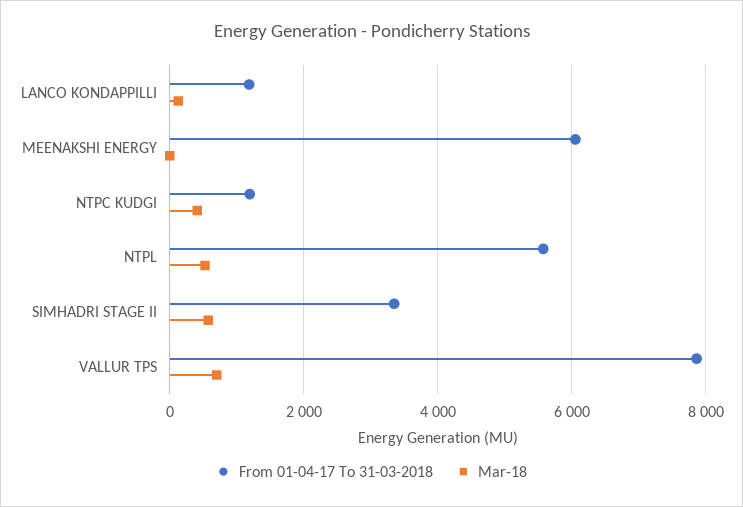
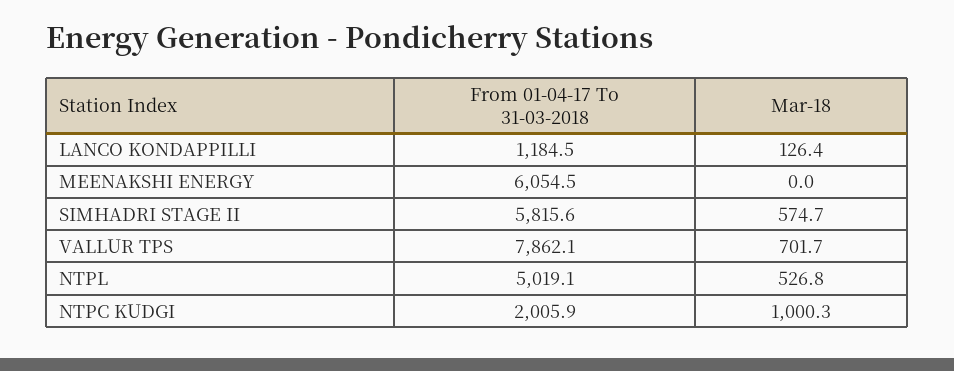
From 01-04-17 To 31-03-2018, NTPC KUDGI: 1200 -> 2005.9
Mar-18, NTPC KUDGI: 400 -> 1000.3
From 01-04-17 To 31-03-2018, NTPL: 5600 -> 5019.1
From 01-04-17 To 31-03-2018, SIMHADRI STAGE II: 3400 -> 5815.6

